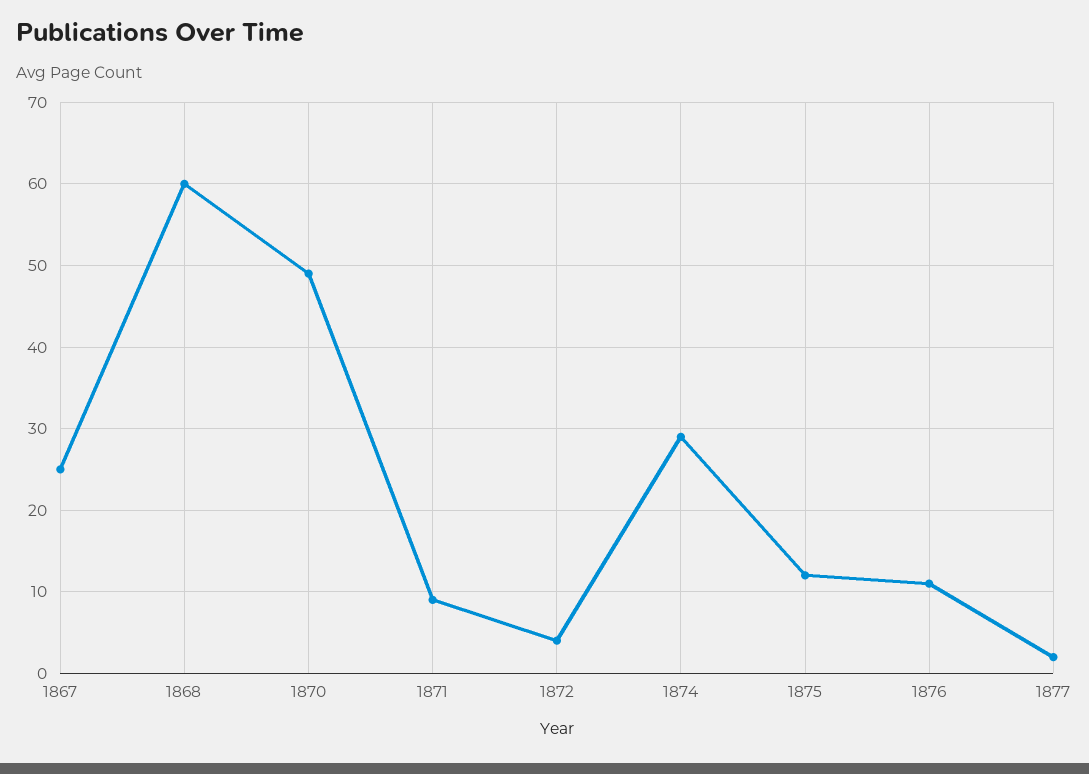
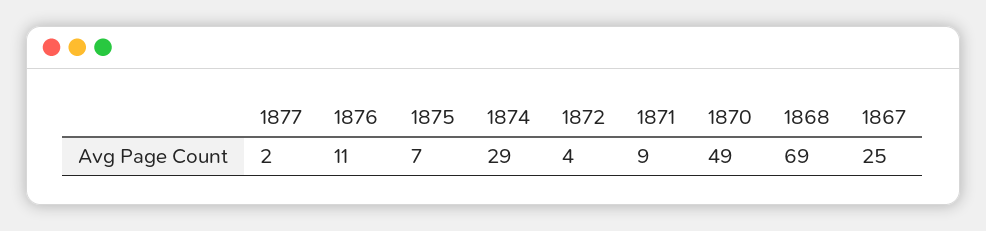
1868: 60 -> 69
1875: 12 -> 7

